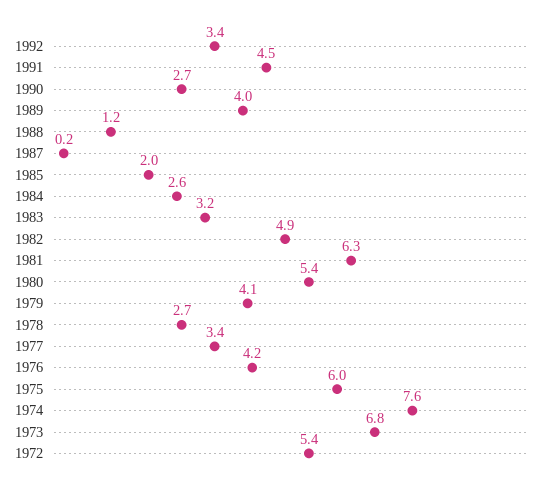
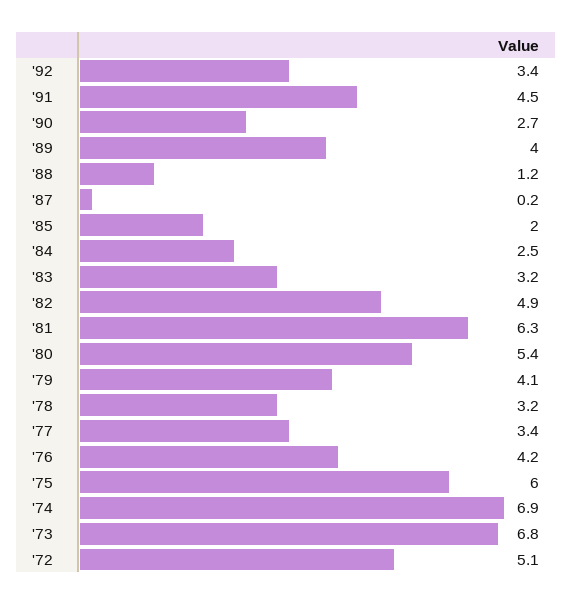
1984: 2.6 -> 2.5
1978: 2.7 -> 3.2
1974: 7.6 -> 6.9
1972: 5.4 -> 5.1

